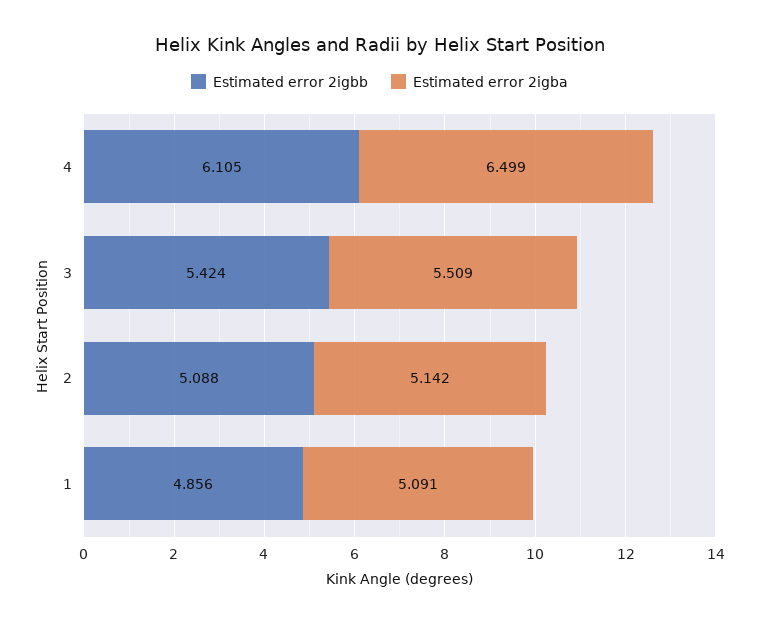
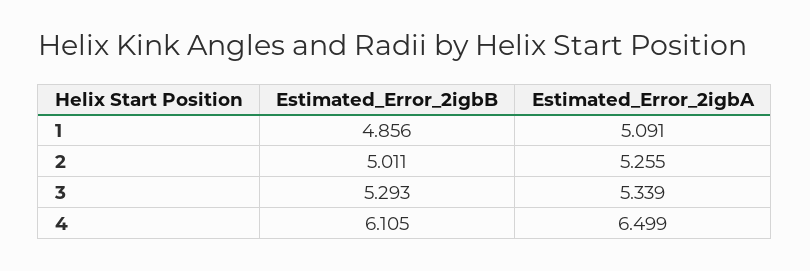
Estimated error 2igbb, 3: 5.424 -> 5.293
Estimated error 2igba, 3: 5.509 -> 5.339
Estimated error 2igbb, 2: 5.088 -> 5.011
Estimated error 2igba, 2: 5.142 -> 5.255

